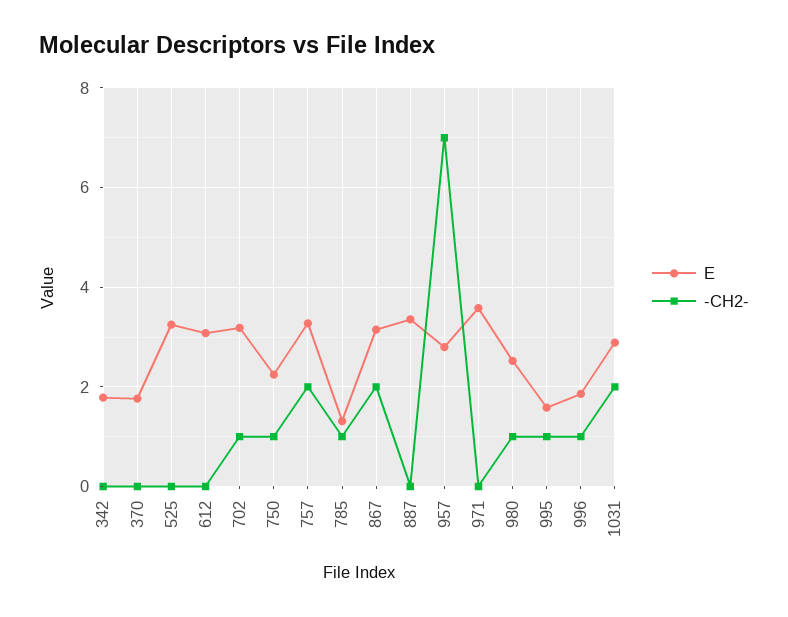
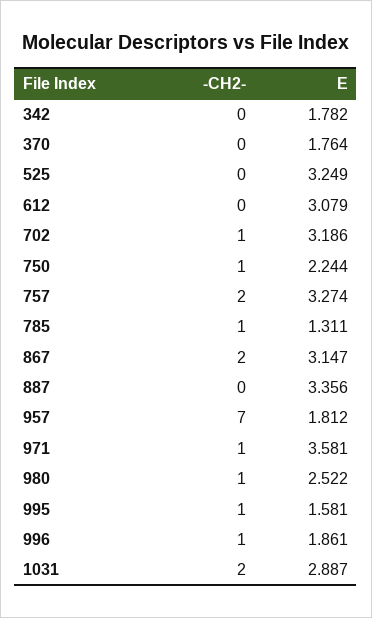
E, 957: 2.8 -> 1.812
-CH2-, 971: 0 -> 1

